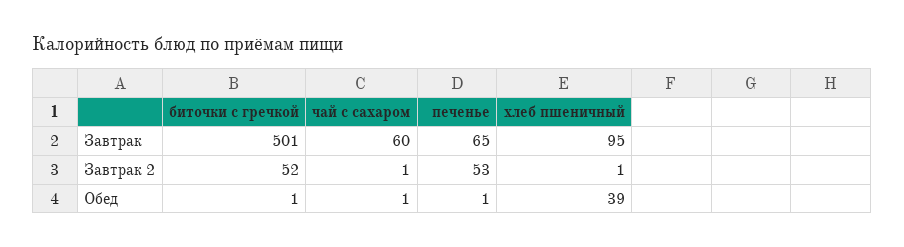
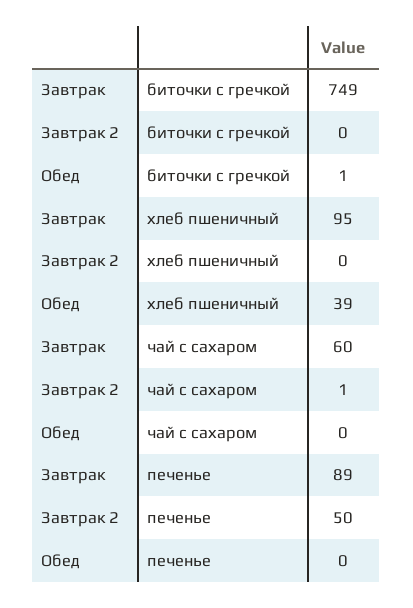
биточки с гречкой, Завтрак: 501 -> 749
печенье, Завтрак: 65 -> 89
биточки с гречкой, Завтрак 2: 52 -> 0
печенье, Завтрак 2: 53 -> 50
хлеб пшеничный, Завтрак 2: 1 -> 0
чай с сахаром, Обед: 1 -> 0
печенье, Обед: 1 -> 0

